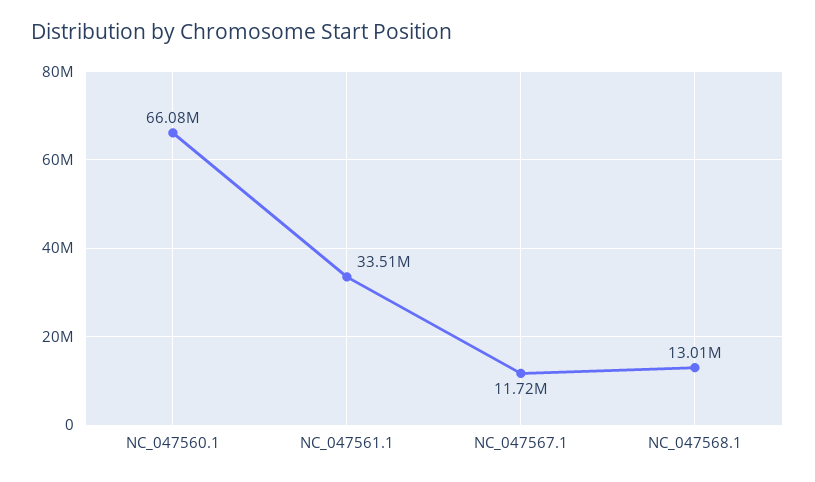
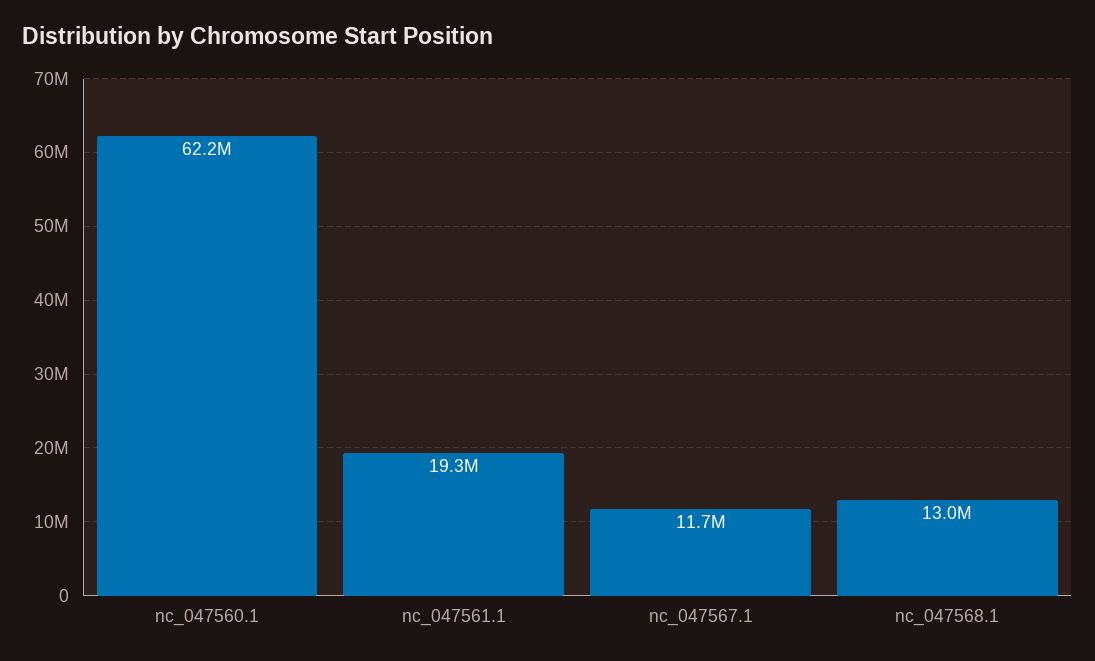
NC_047560.1: 66080000 -> 62200000
NC_047561.1: 33510000 -> 19300000

